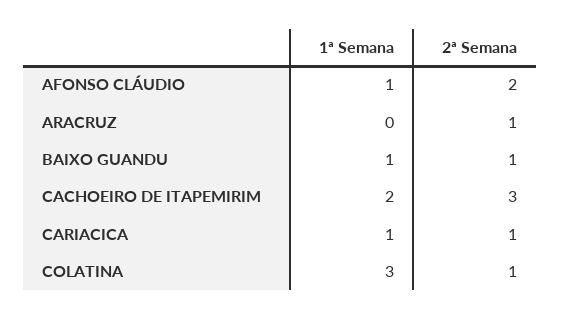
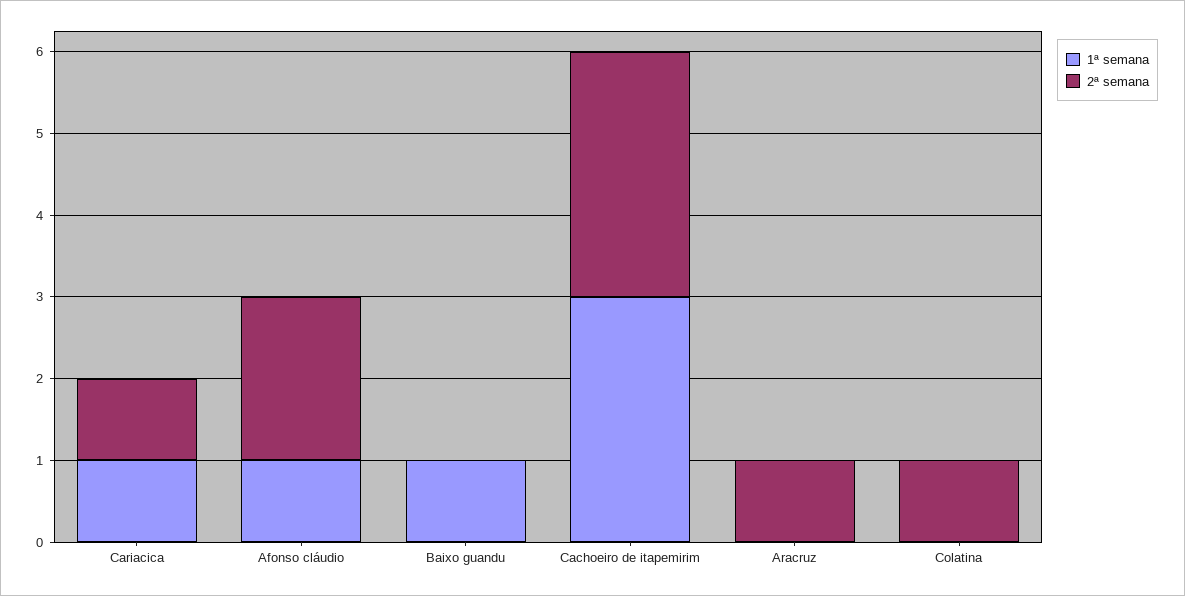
2ª Semana, BAIXO GUANDU: 1 -> 0
1ª Semana, CACHOEIRO DE ITAPEMIRIM: 2 -> 3
1ª Semana, COLATINA: 3 -> 0

